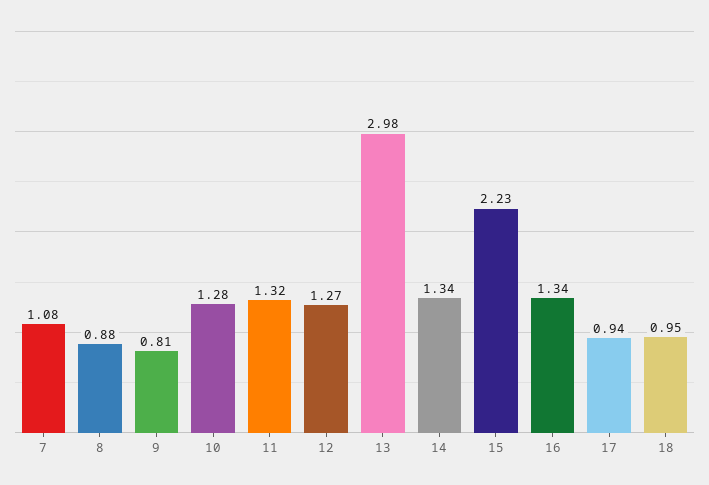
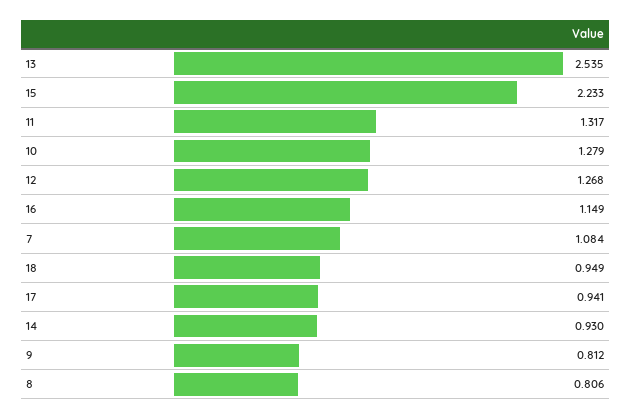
8: 0.88 -> 0.806
13: 2.98 -> 2.535
14: 1.34 -> 0.93
16: 1.34 -> 1.149

